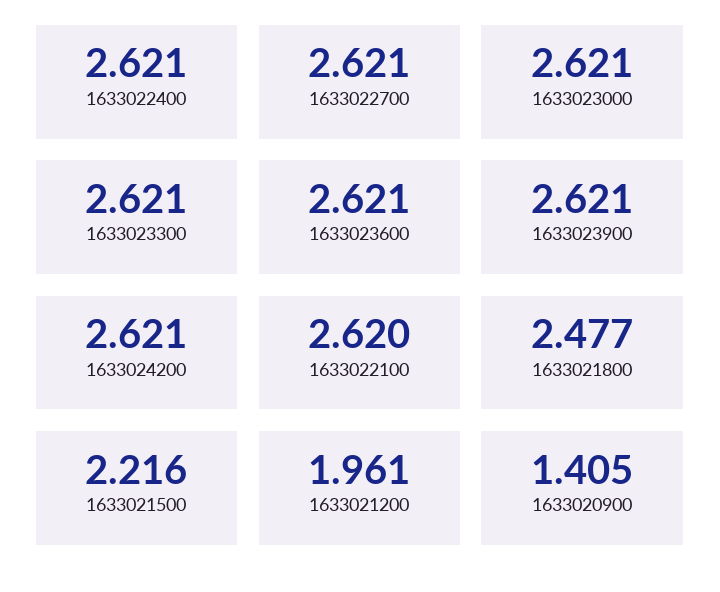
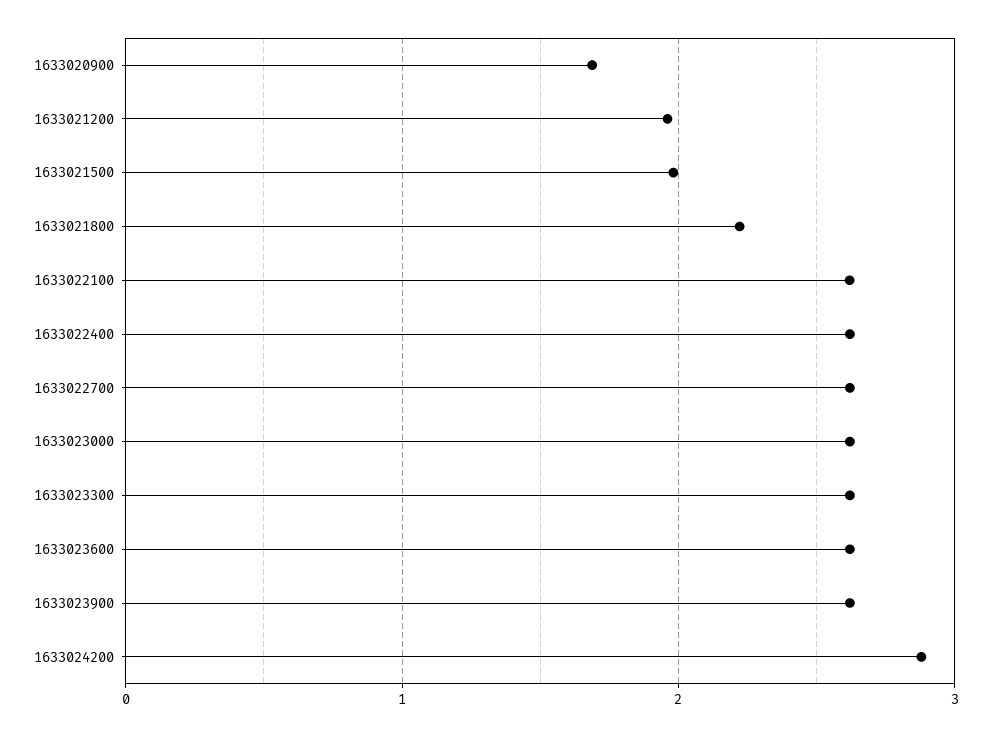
1633024200: 2.621 -> 2.9
1633021800: 2.477 -> 2.2
1633021500: 2.216 -> 2
1633020900: 1.405 -> 1.7

